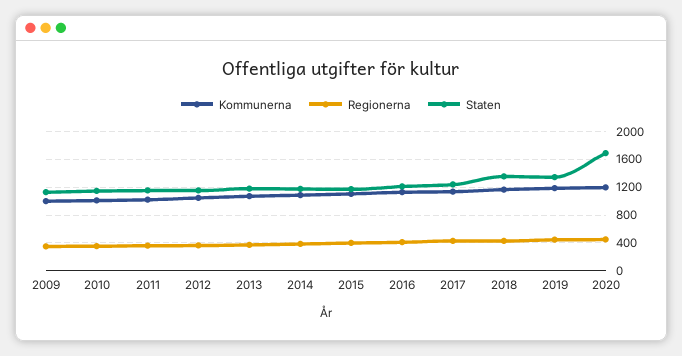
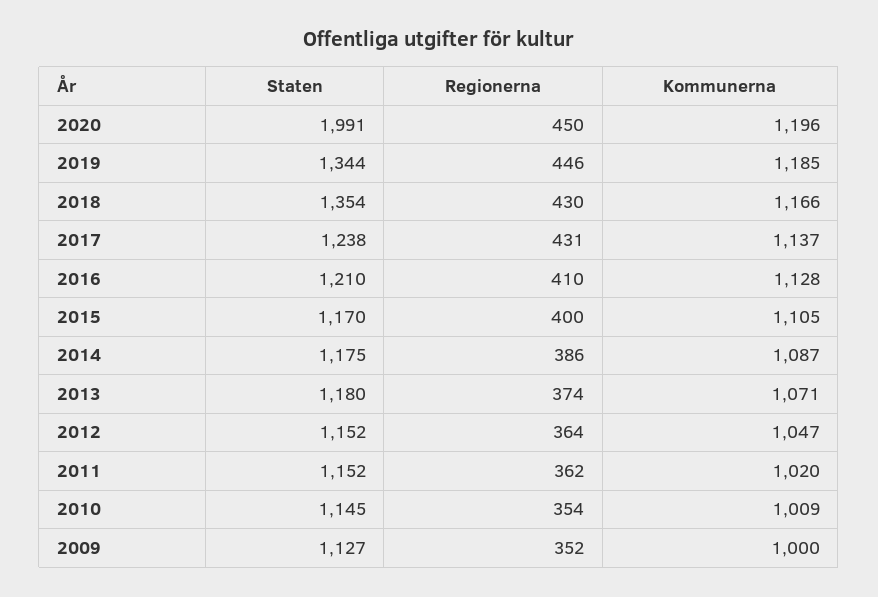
Staten, 2020: 1700 -> 1991

